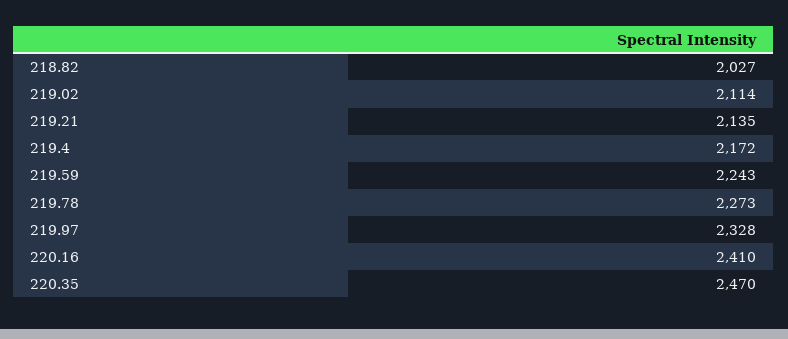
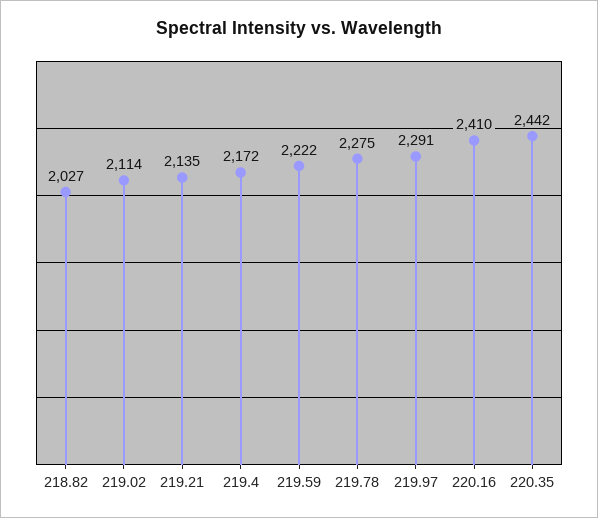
219.59: 2243 -> 2222
219.78: 2273 -> 2275
219.97: 2328 -> 2291
220.35: 2470 -> 2442

